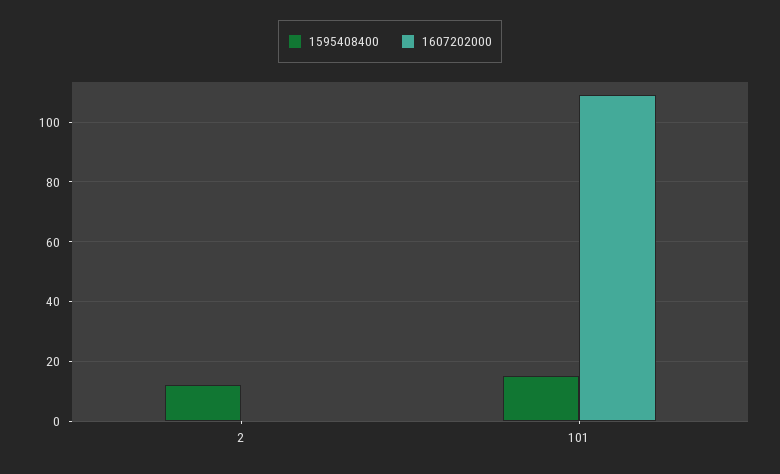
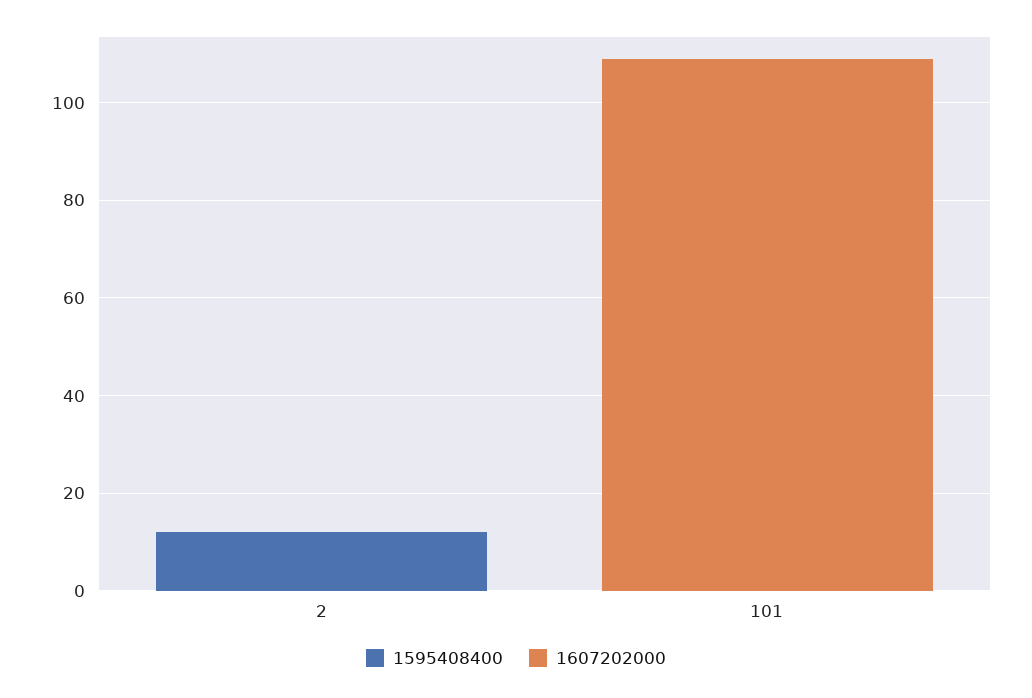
1595408400, 101: 15 -> 0

